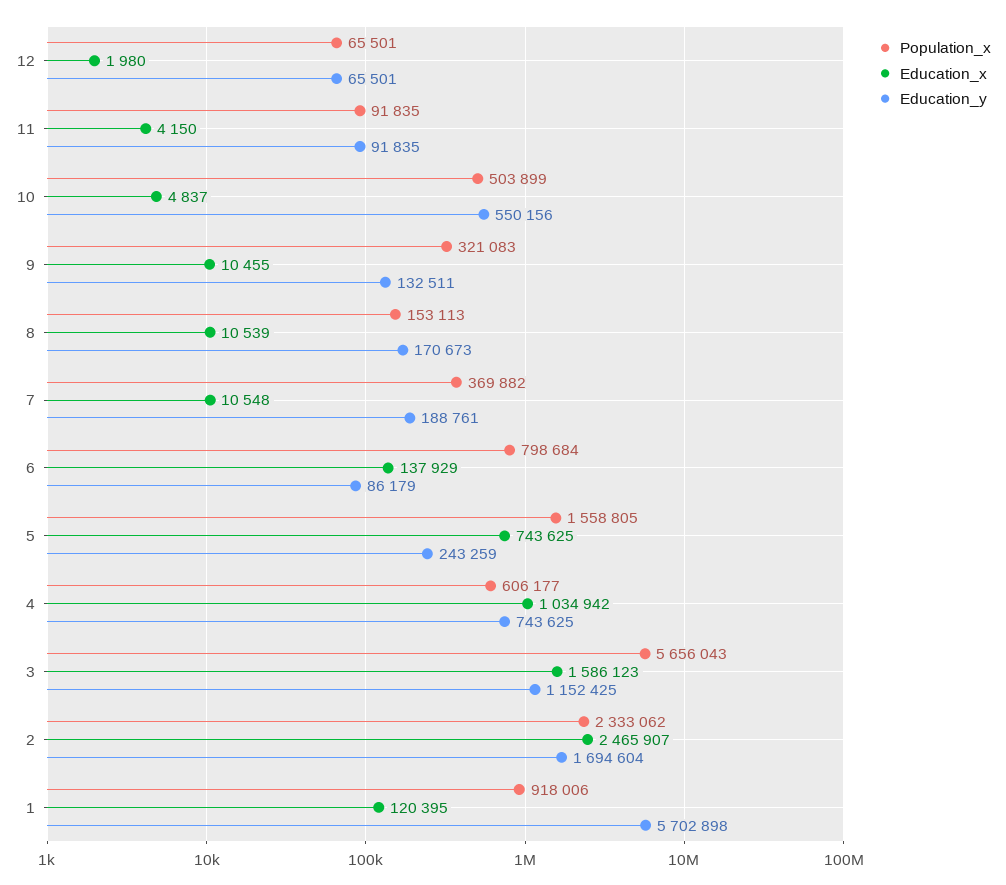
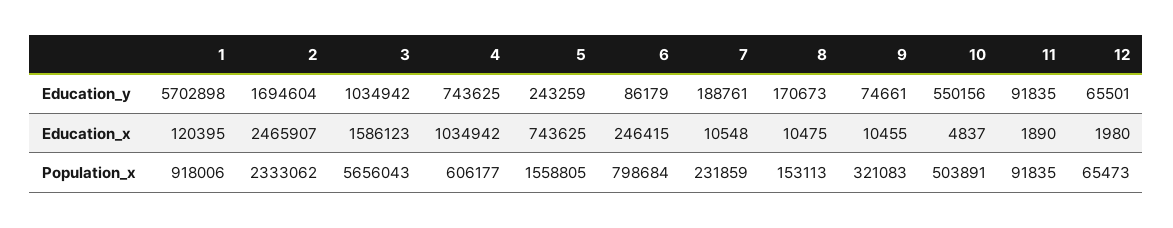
Population_x, 12: 65501 -> 65473
Education_x, 11: 4150 -> 1890
Population_x, 10: 503899 -> 503891
Education_y, 9: 132511 -> 74661
Education_x, 8: 10539 -> 10475
Population_x, 7: 369882 -> 231859
Education_x, 6: 137929 -> 246415
Education_y, 3: 1152425 -> 1034942

